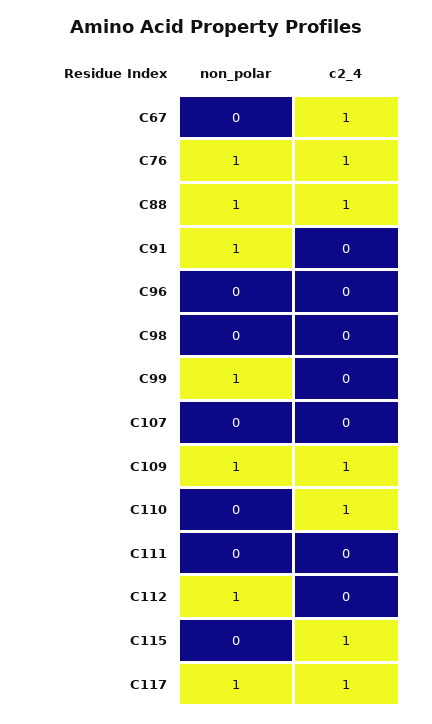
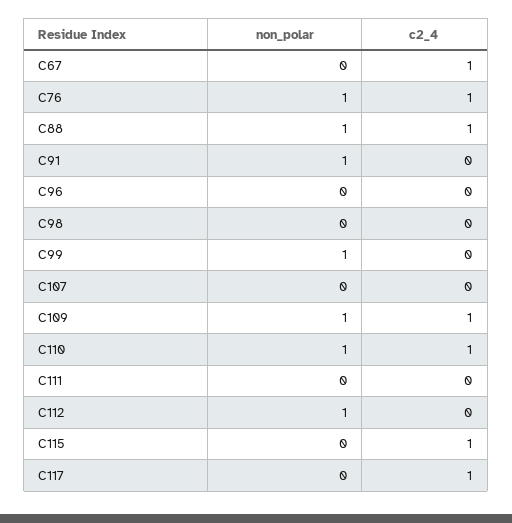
non_polar, C110: 0 -> 1
non_polar, C117: 1 -> 0

